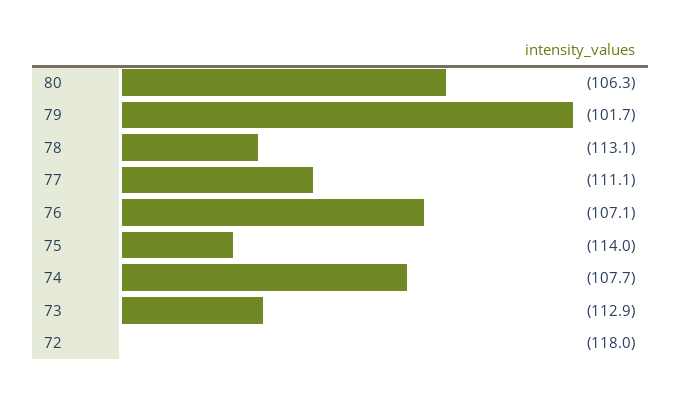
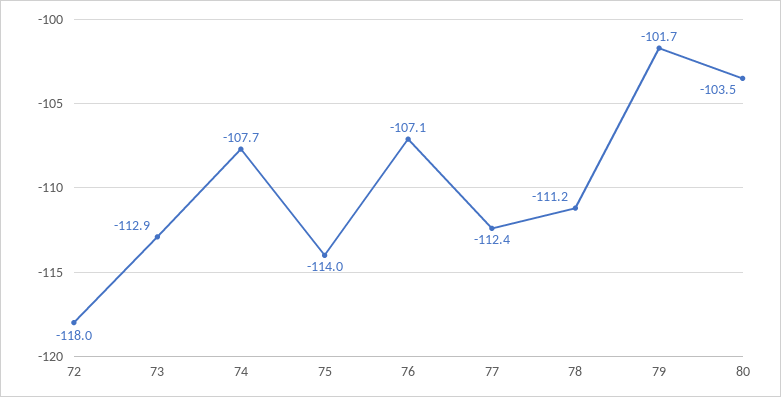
80: -106.3 -> -103.5
78: -113.1 -> -111.2
77: -111.1 -> -112.4

